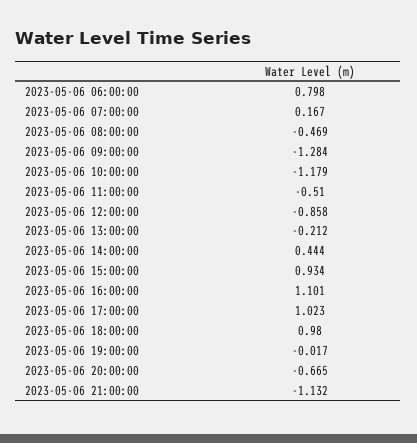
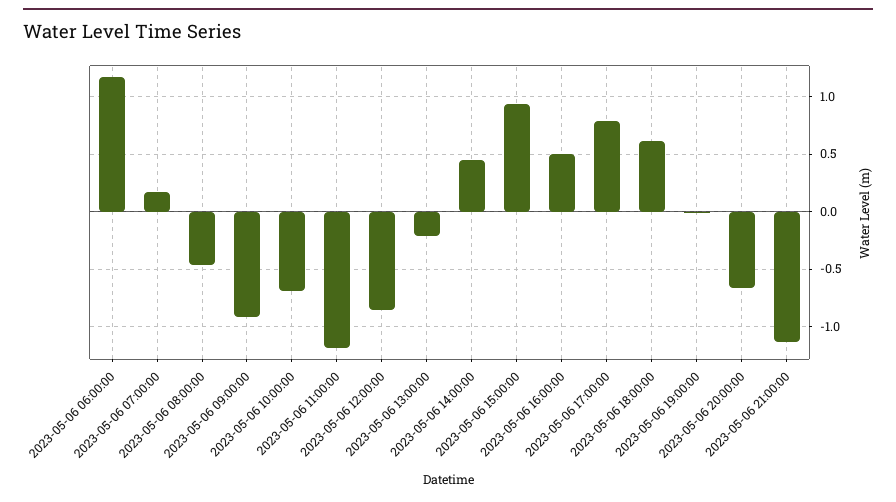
2023-05-06 06:00:00: 0.798 -> 1.2
2023-05-06 09:00:00: -1.284 -> -0.9
2023-05-06 10:00:00: -1.179 -> -0.7
2023-05-06 11:00:00: -0.51 -> -1.2
2023-05-06 16:00:00: 1.101 -> 0.5
2023-05-06 17:00:00: 1.023 -> 0.8
2023-05-06 18:00:00: 0.98 -> 0.6

